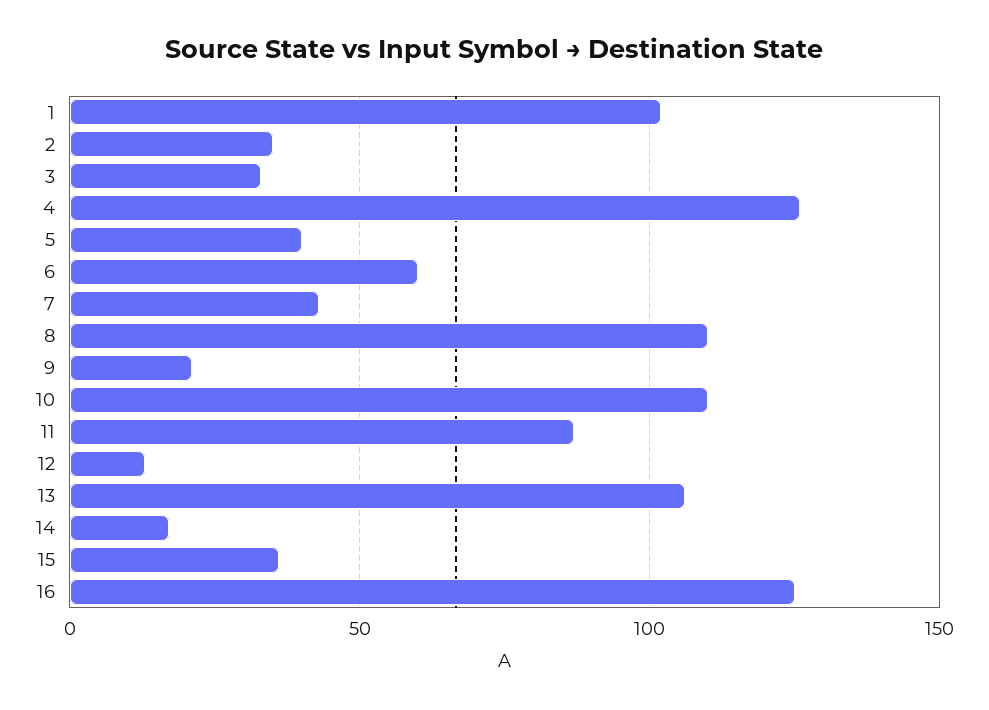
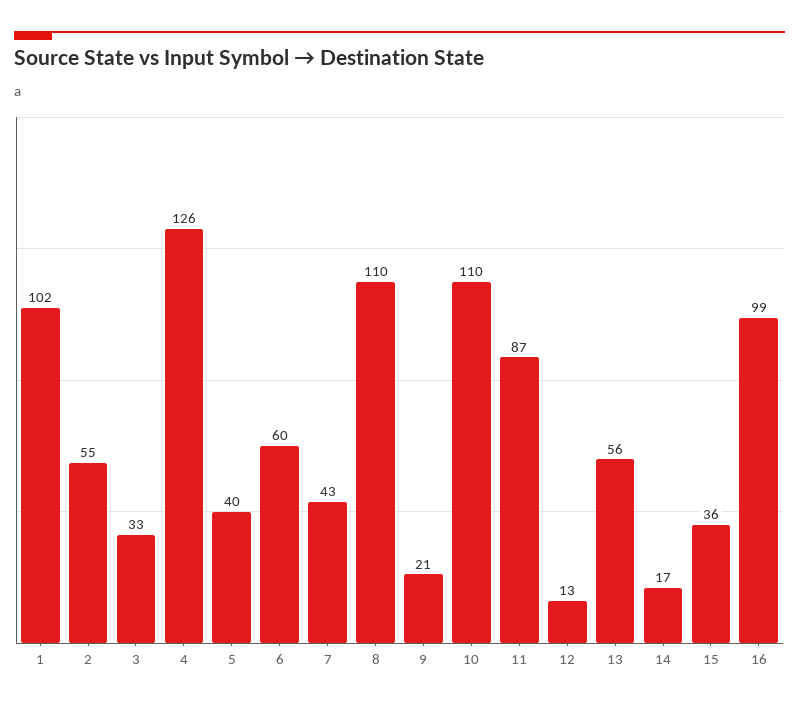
2: 35 -> 55
13: 105 -> 56
16: 125 -> 99

